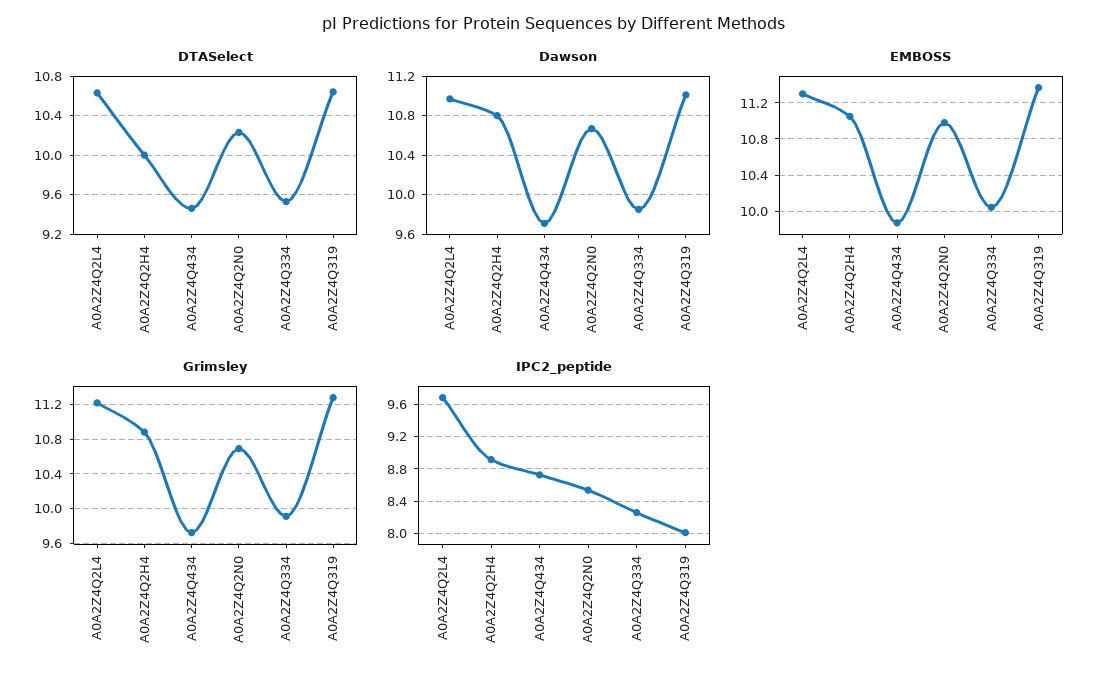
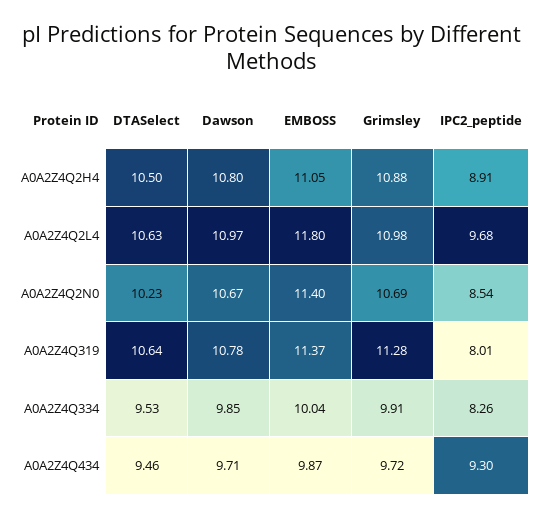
DTASelect, A0A2Z4Q2H4: 10 -> 10.5
Dawson, A0A2Z4Q319: 11 -> 10.78
EMBOSS, A0A2Z4Q2L4: 11.3 -> 11.8
EMBOSS, A0A2Z4Q2N0: 11 -> 11.4
Grimsley, A0A2Z4Q2L4: 11.2 -> 10.98
IPC2_peptide, A0A2Z4Q434: 8.7 -> 9.3

